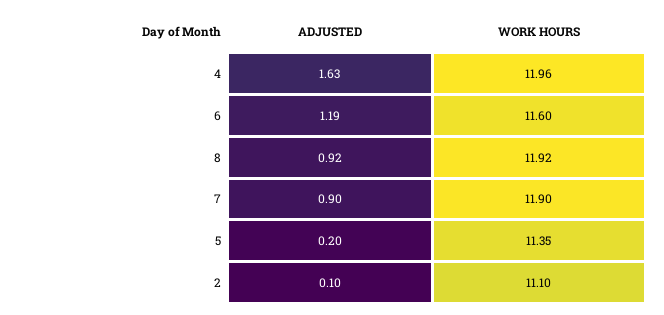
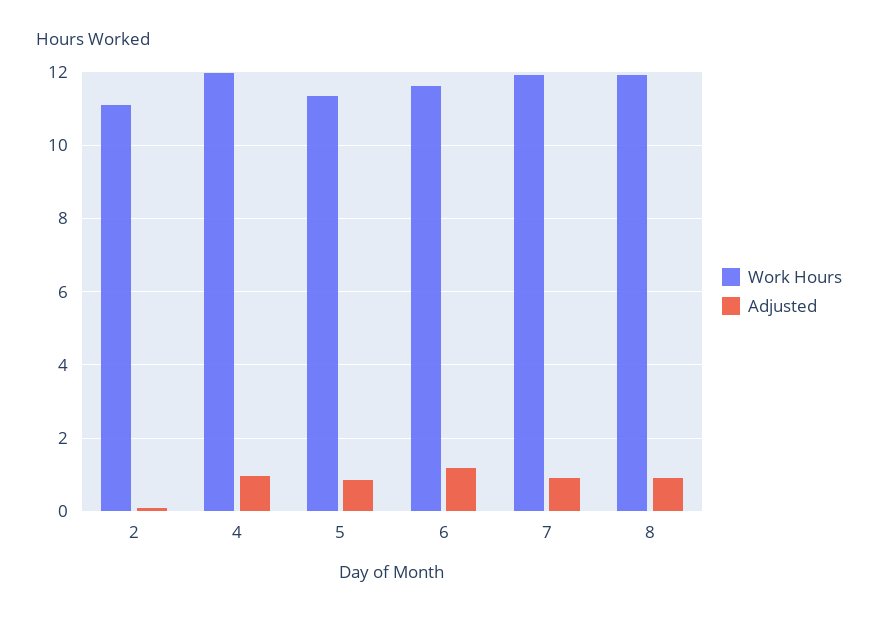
ADJUSTED, 4: 1.63 -> 1
ADJUSTED, 5: 0.2 -> 0.8

